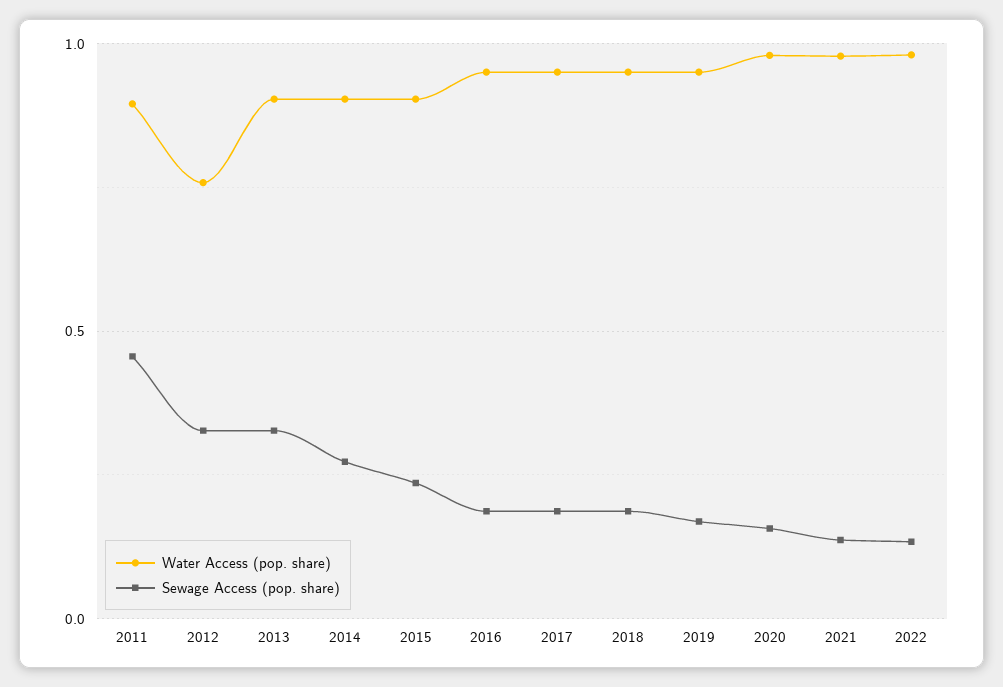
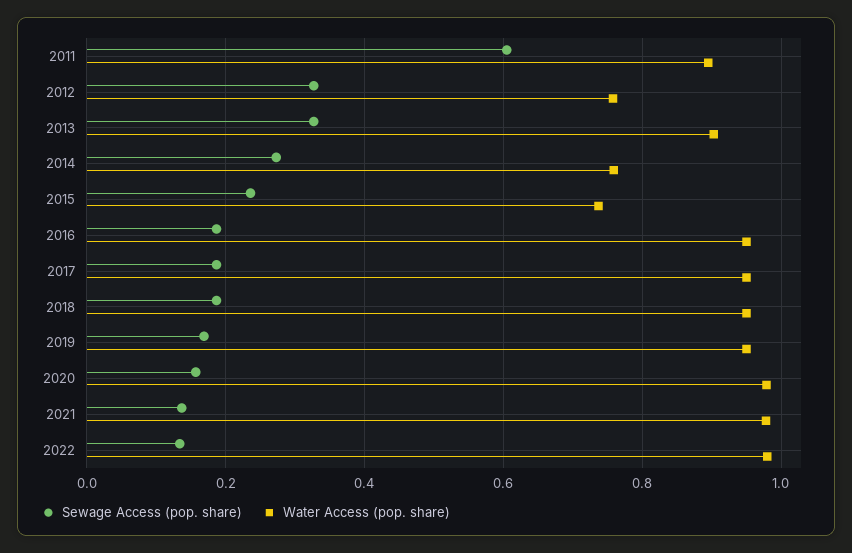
Sewage Access (pop. share), 2011: 0.45 -> 0.6
Water Access (pop. share), 2014: 0.9 -> 0.76
Water Access (pop. share), 2015: 0.9 -> 0.74

